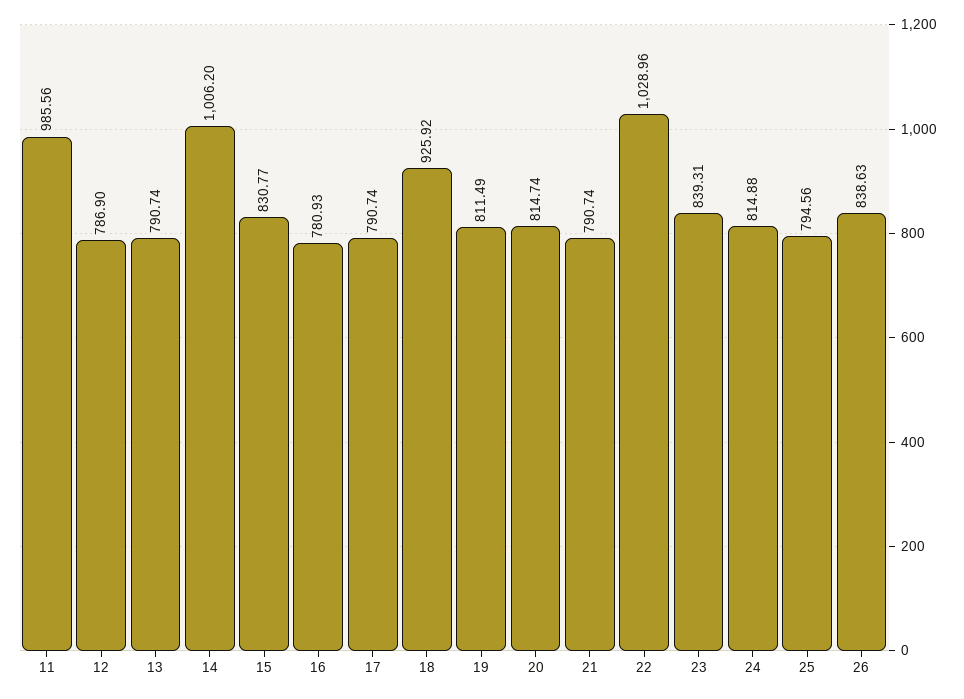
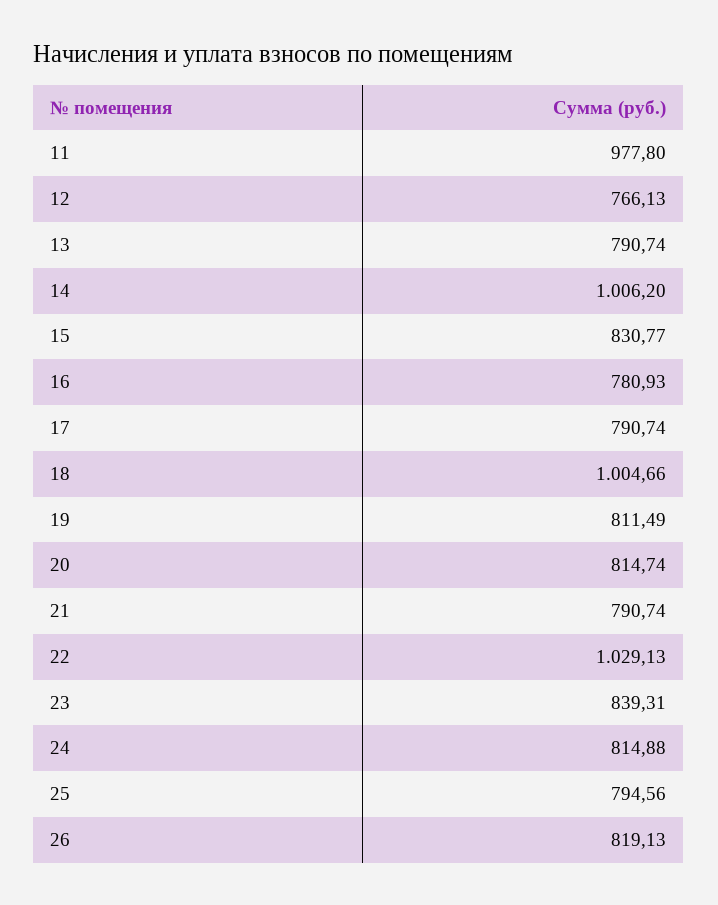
11: 985.56 -> 977.8
12: 786.9 -> 766.13
18: 925.92 -> 1004.66
22: 1028.96 -> 1029.13
26: 838.63 -> 819.13

